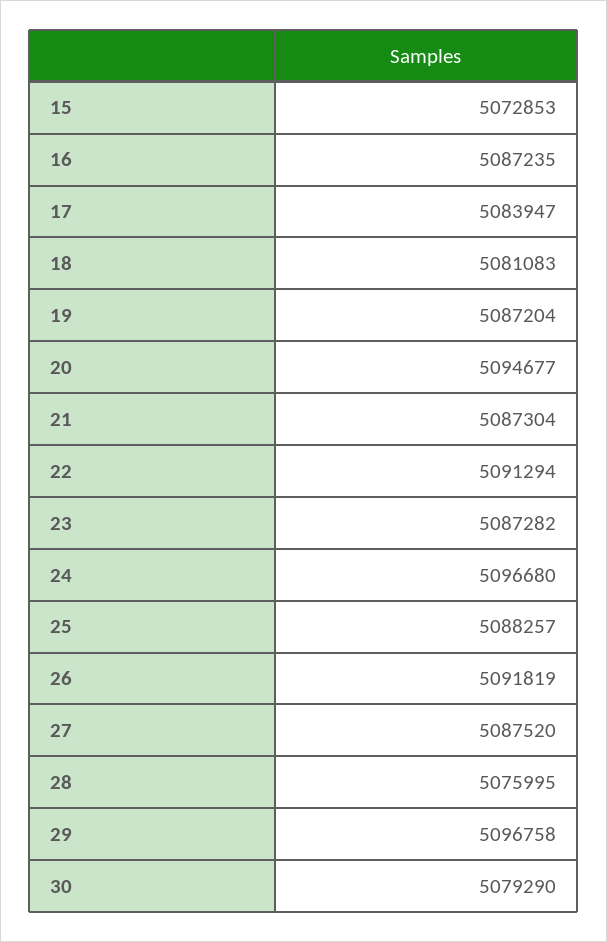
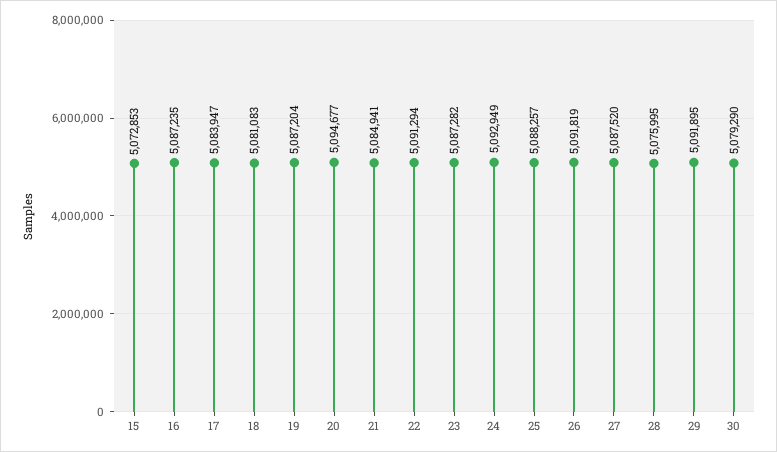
21: 5087304 -> 5084941
24: 5096680 -> 5092949
29: 5096758 -> 5091895

